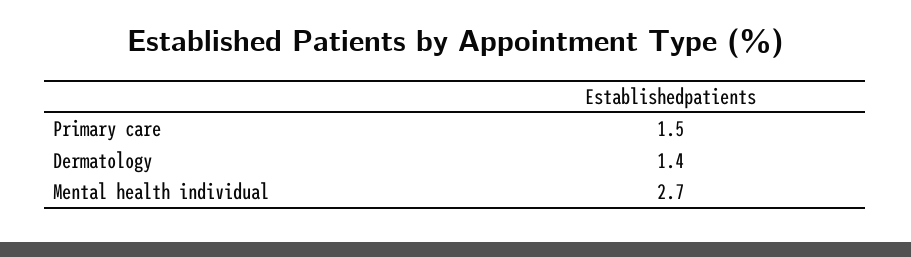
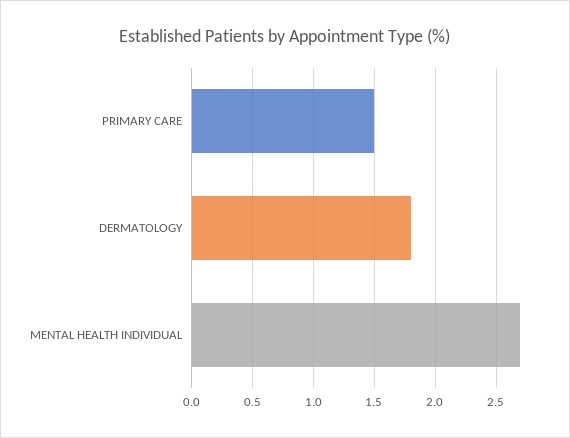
Dermatology: 1.4 -> 1.8

